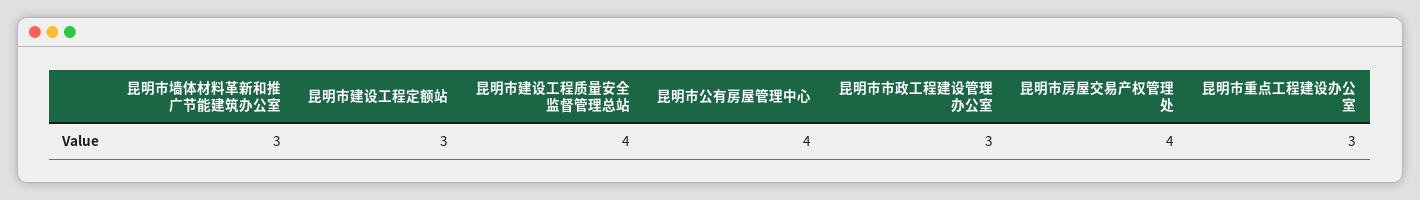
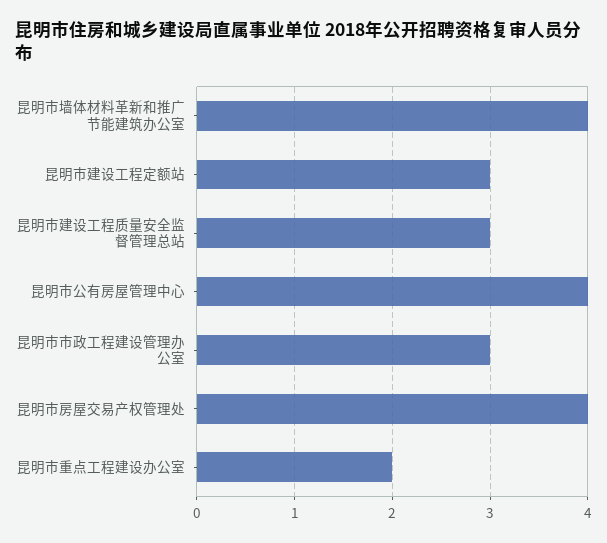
昆明市墙体材料革新和推广节能建筑办公室: 3 -> 4
昆明市建设工程质量安全监督管理总站: 4 -> 3
昆明市重点工程建设办公室: 3 -> 2

